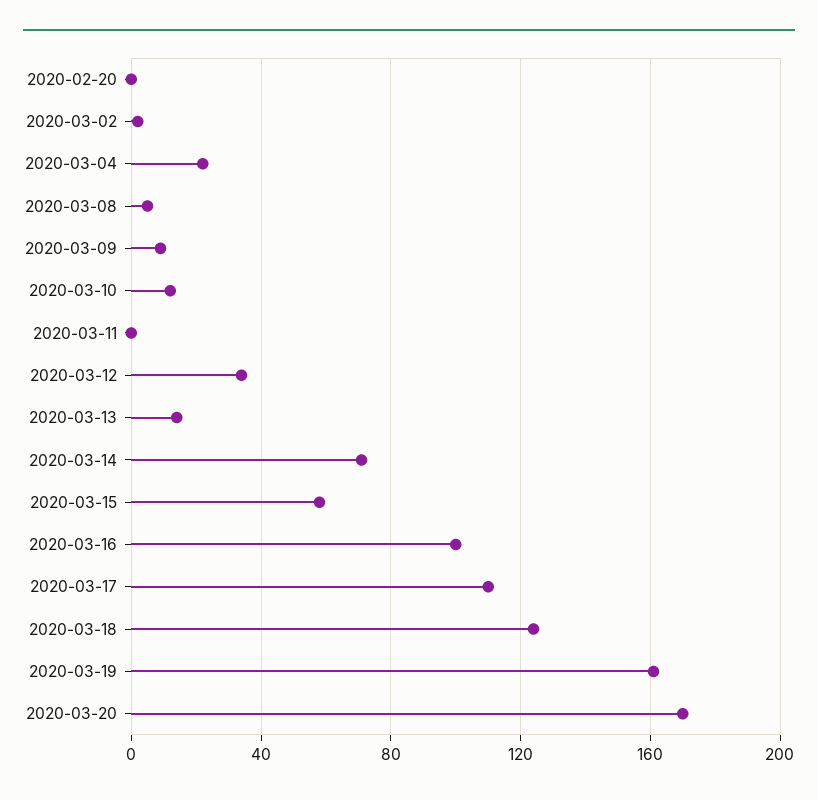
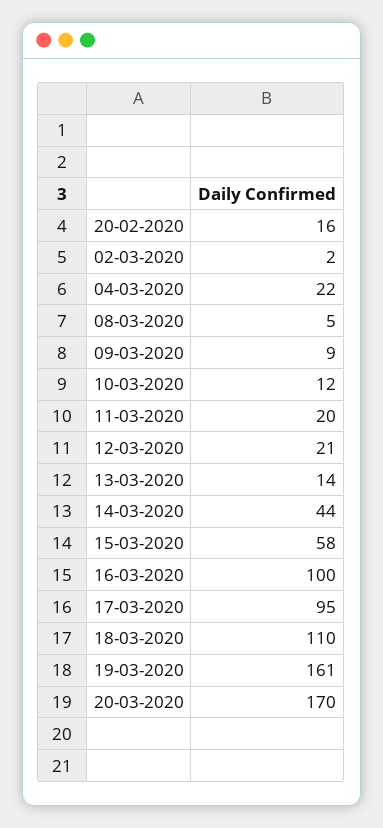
2020-02-20: 0 -> 16
2020-03-11: 0 -> 20
2020-03-12: 35 -> 21
2020-03-14: 70 -> 44
2020-03-17: 110 -> 95
2020-03-18: 125 -> 110

